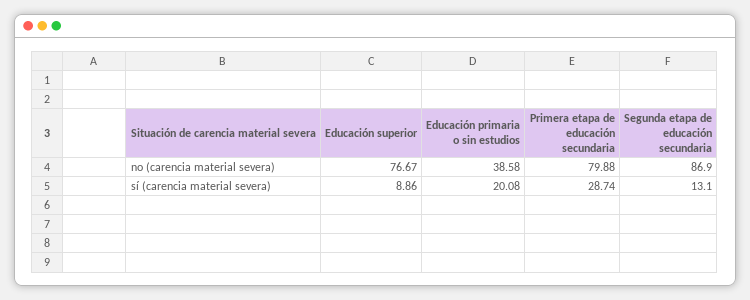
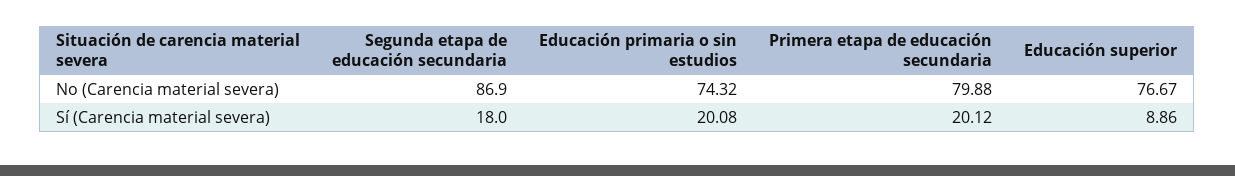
Educación primaria o sin estudios, no (carencia material severa): 38.58 -> 74.32
Primera etapa de educación secundaria, sí (carencia material severa): 28.74 -> 20.12
Segunda etapa de educación secundaria, sí (carencia material severa): 13.1 -> 18

